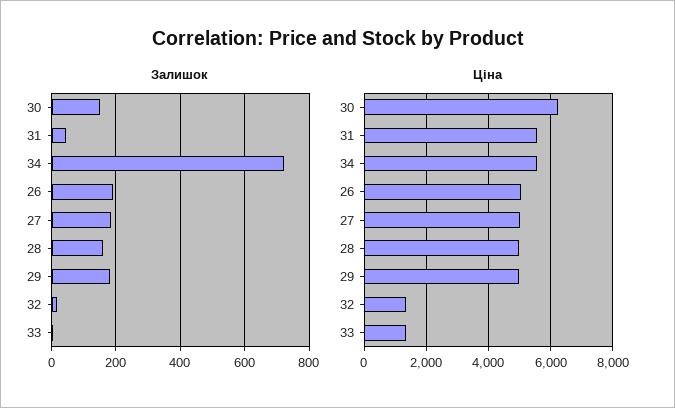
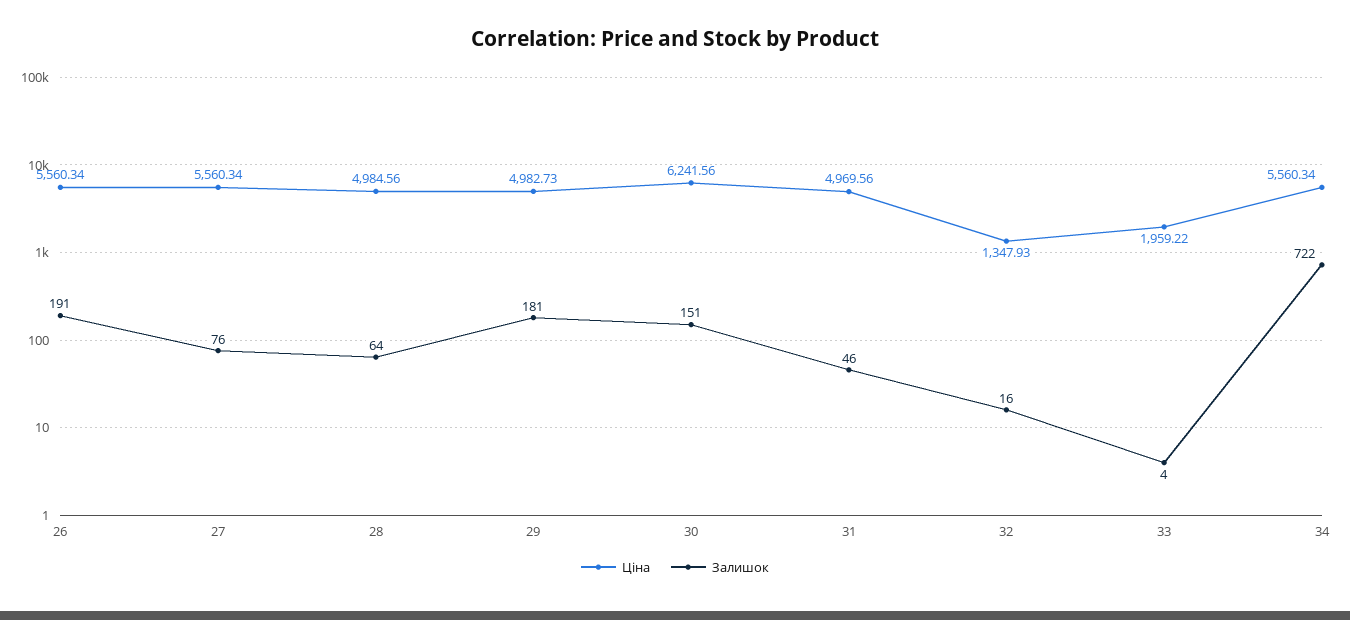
Залишок, 27: 180 -> 76
Залишок, 28: 160 -> 64
Ціна, 31: 5600 -> 4969.56
Ціна, 26: 5000 -> 5560.34
Ціна, 27: 5000 -> 5560.34
Ціна, 33: 1400 -> 1959.22

